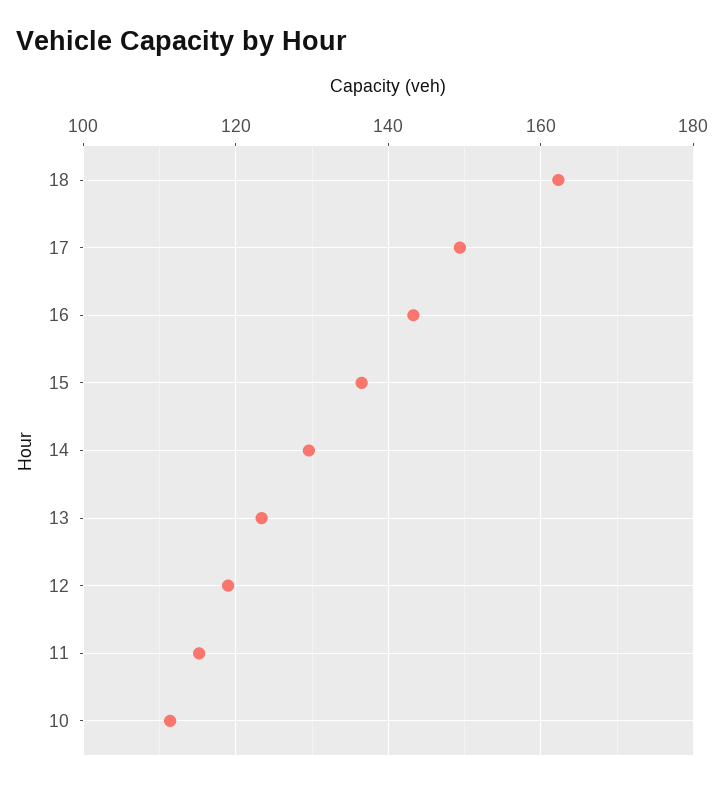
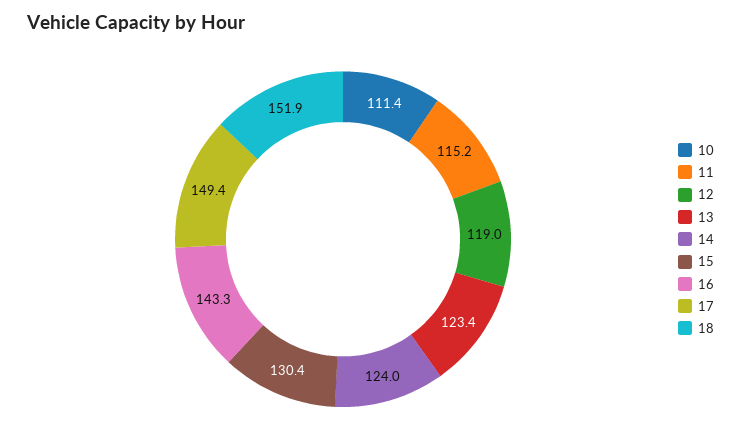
18: 162 -> 151.9
15: 136 -> 130.4
14: 130 -> 124

